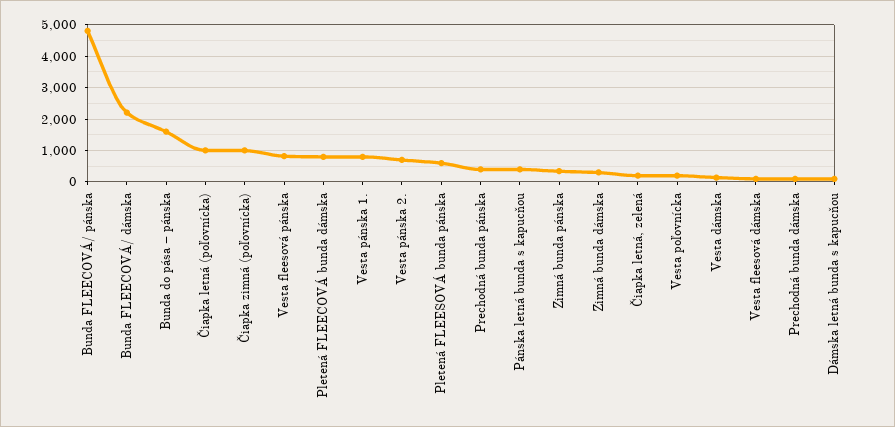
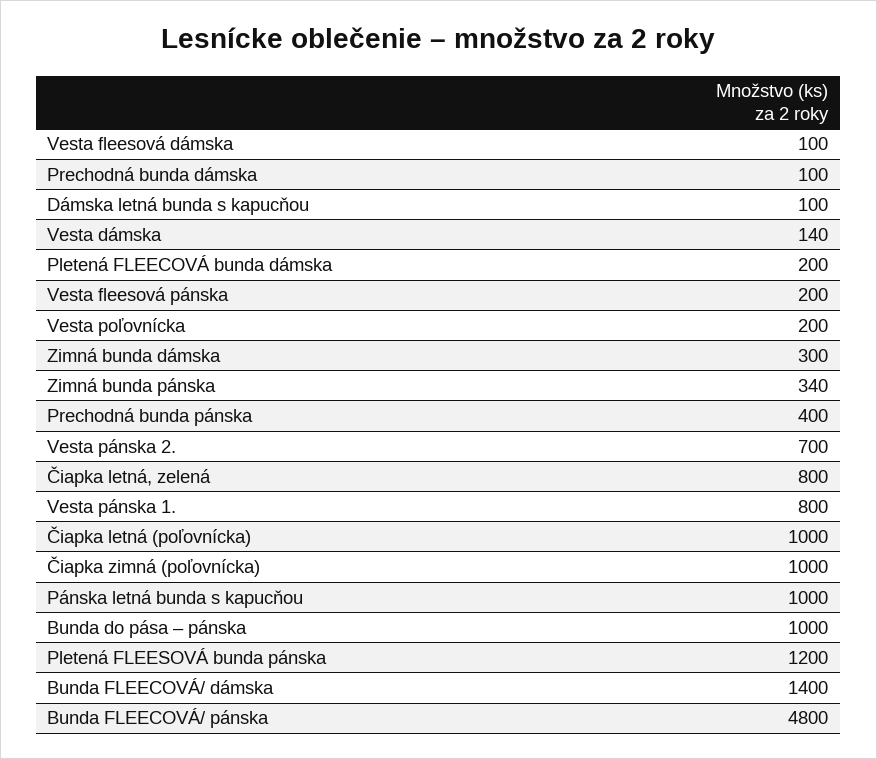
Bunda FLEECOVÁ/ dámska: 2200 -> 1400
Bunda do pása – pánska: 1600 -> 1000
Vesta fleesová pánska: 800 -> 200
Pletená FLEECOVÁ bunda dámska: 800 -> 200
Pletená FLEESOVÁ bunda pánska: 600 -> 1200
Pánska letná bunda s kapucňou: 400 -> 1000
Čiapka letná, zelená: 200 -> 800

